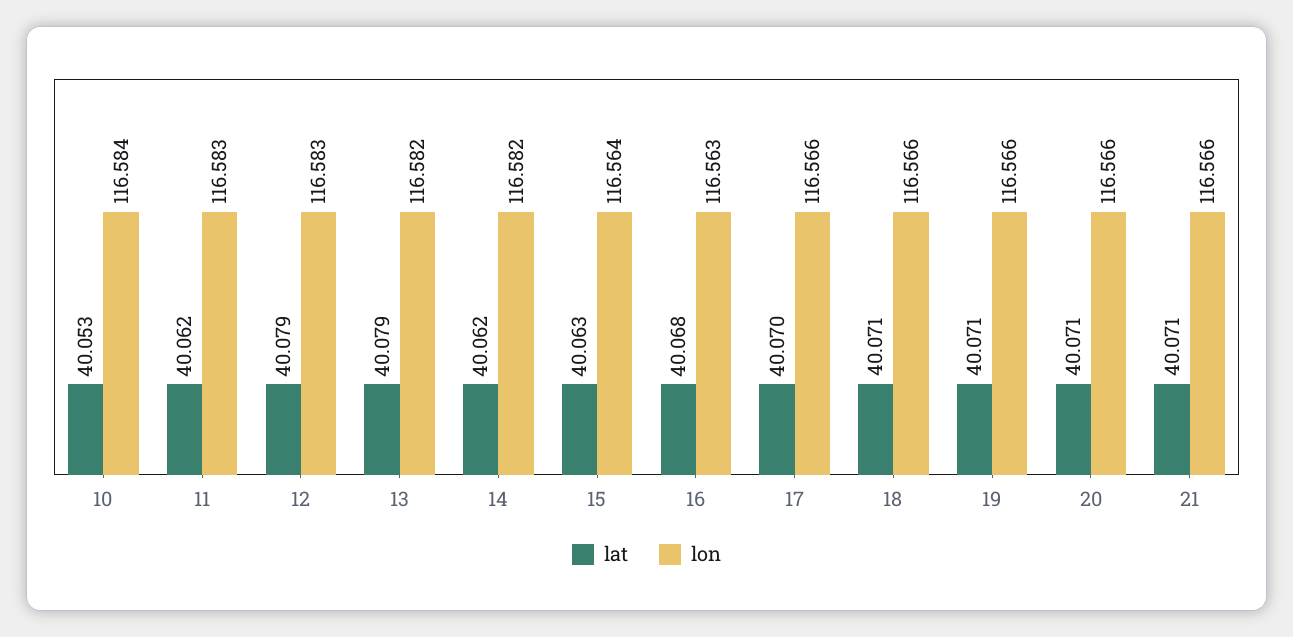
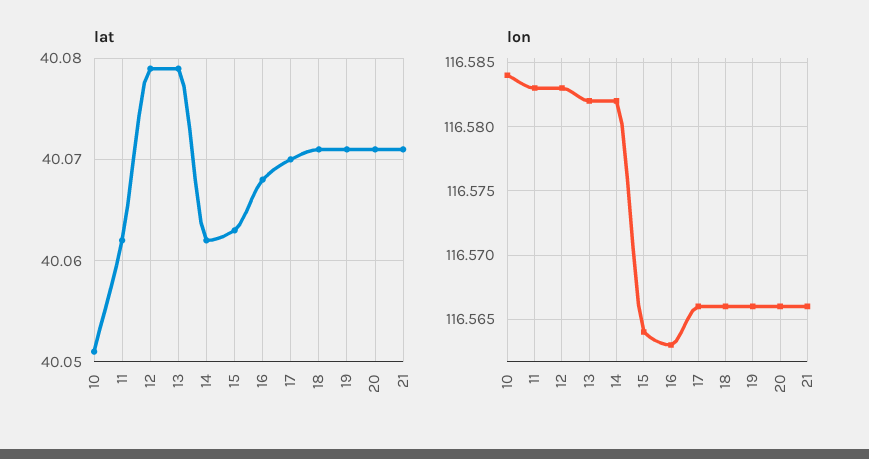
lat, 10: 40.053 -> 40.051

